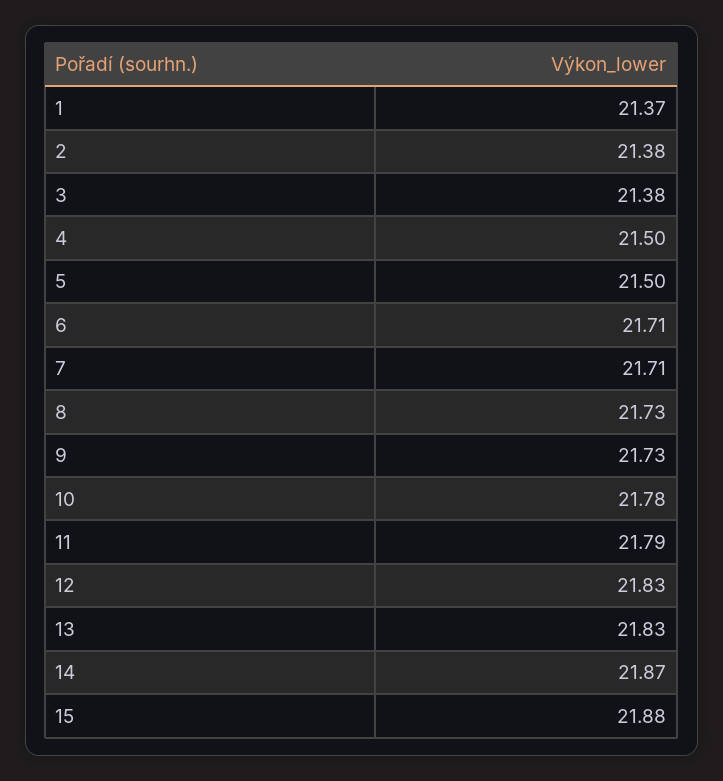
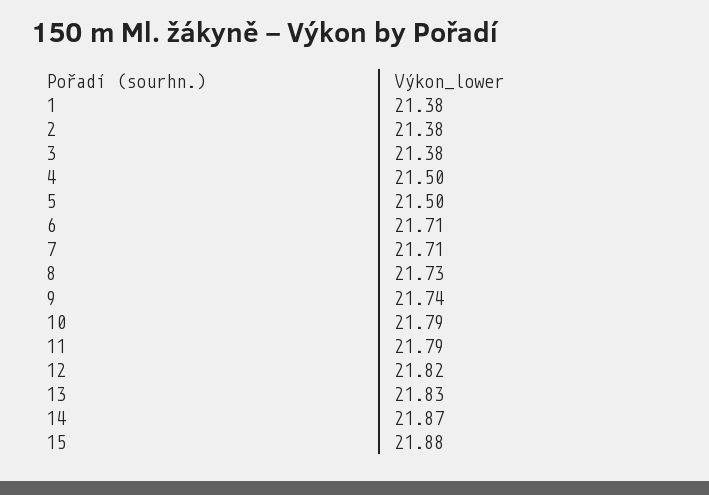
1: 21.37 -> 21.38
9: 21.73 -> 21.74
10: 21.78 -> 21.79
12: 21.83 -> 21.82

